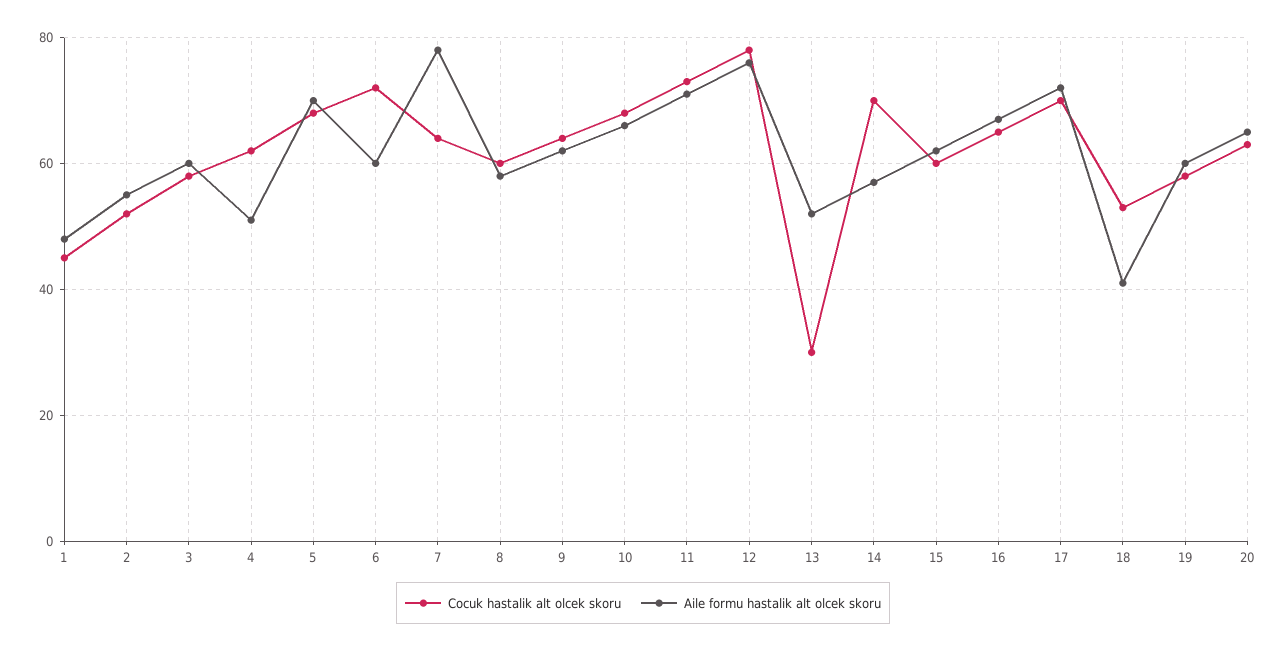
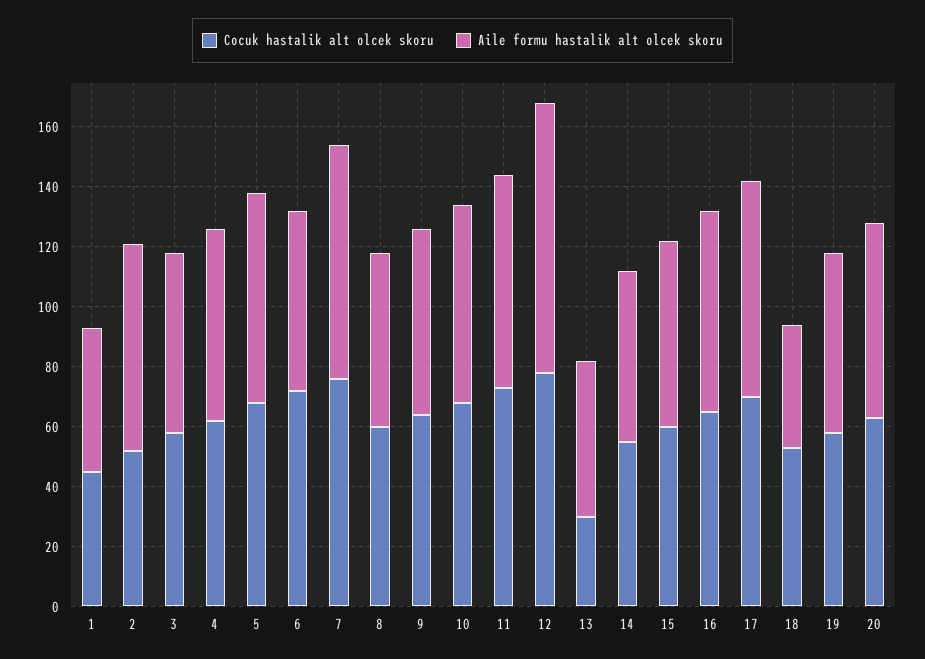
Aile formu hastalik alt olcek skoru, 2: 55 -> 70
Aile formu hastalik alt olcek skoru, 4: 50 -> 65
Cocuk hastalik alt olcek skoru, 7: 65 -> 75
Aile formu hastalik alt olcek skoru, 12: 75 -> 90
Cocuk hastalik alt olcek skoru, 14: 70 -> 55

